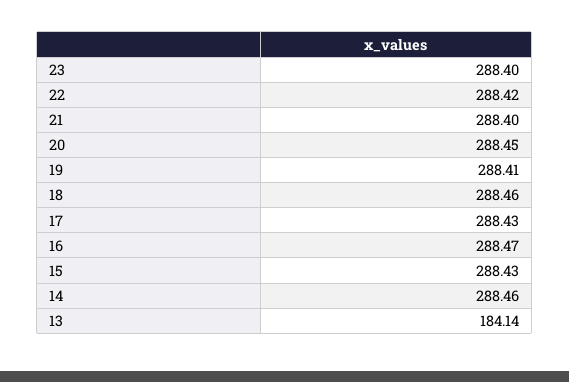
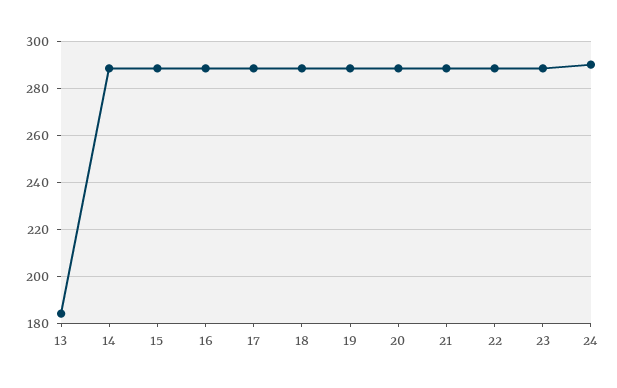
24: none -> 290

